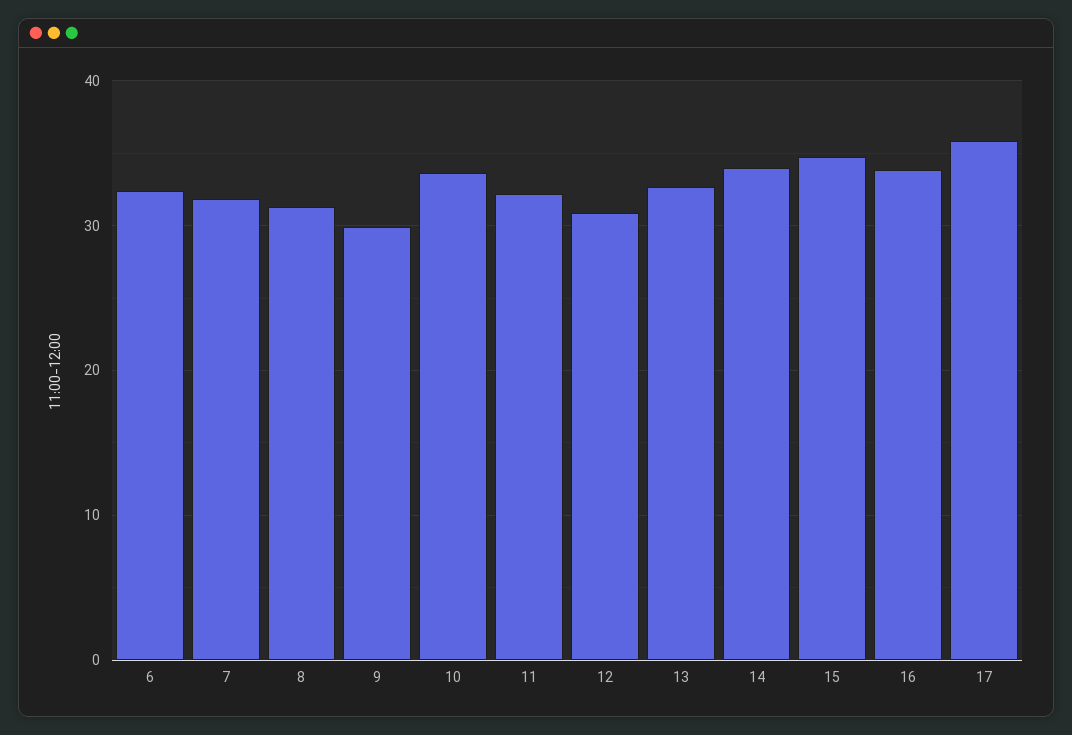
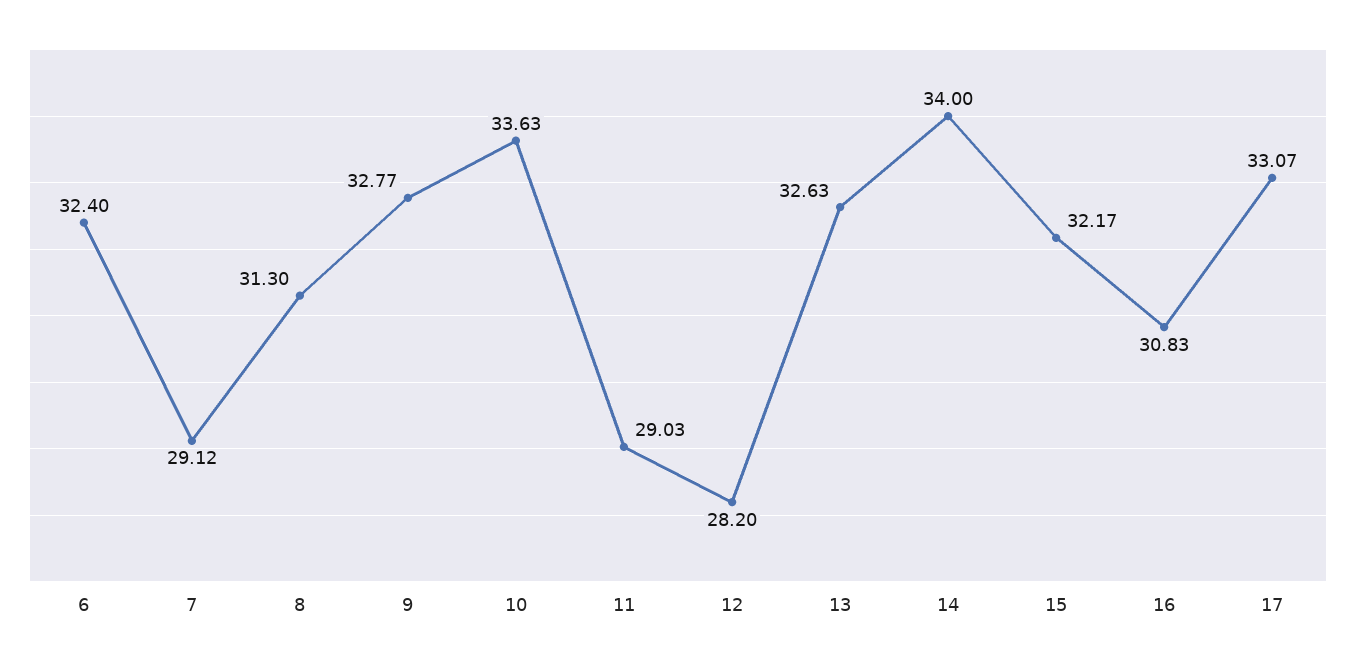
7: 32 -> 29.12
9: 30 -> 32.77
11: 32 -> 29.03
12: 31 -> 28.2
15: 35 -> 32.17
16: 34 -> 30.83
17: 36 -> 33.07

